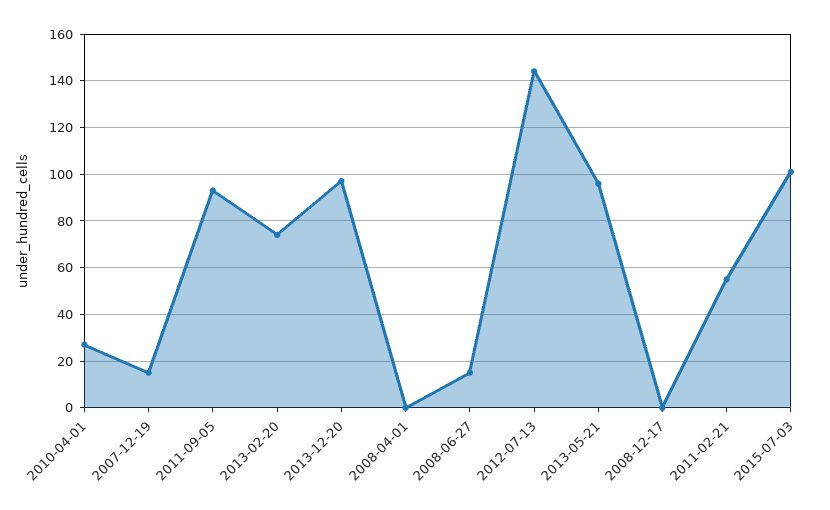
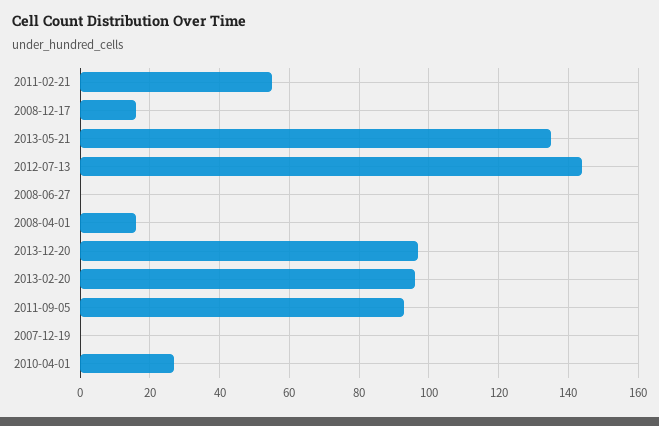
2007-12-19: 15 -> 0
2013-02-20: 75 -> 95
2008-04-01: 0 -> 15
2008-06-27: 15 -> 0
2013-05-21: 95 -> 135
2008-12-17: 0 -> 15
2015-07-03: 100 -> none

